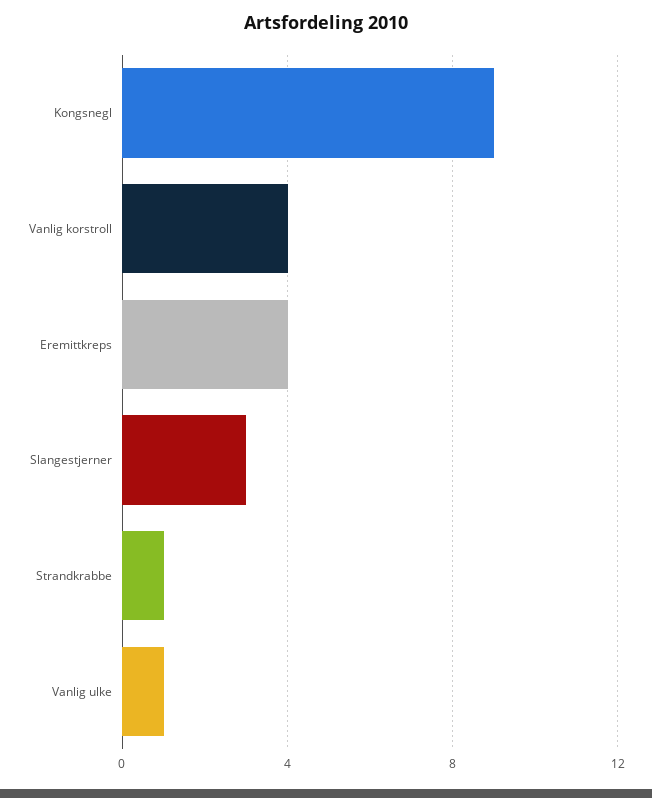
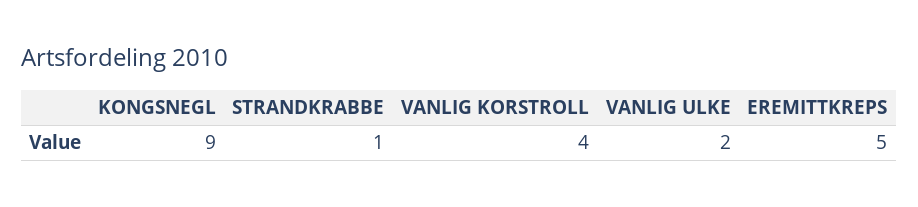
Eremittkreps: 4 -> 5
Slangestjerner: 3 -> none
Vanlig ulke: 1 -> 2

